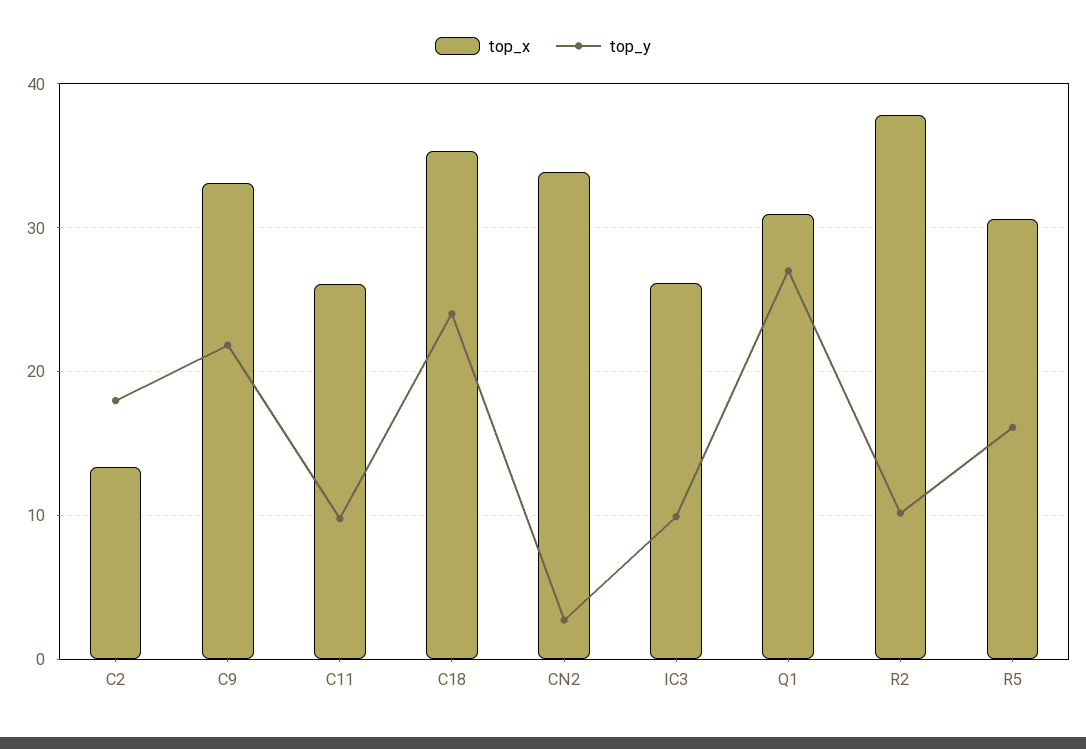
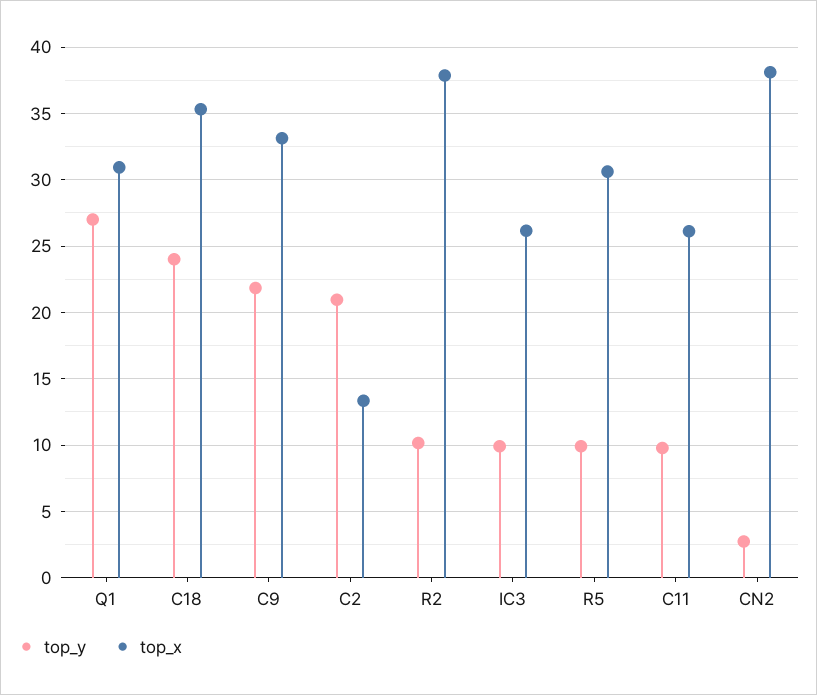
top_y, C2: 18 -> 21
top_x, CN2: 34 -> 38
top_y, R5: 16 -> 10

